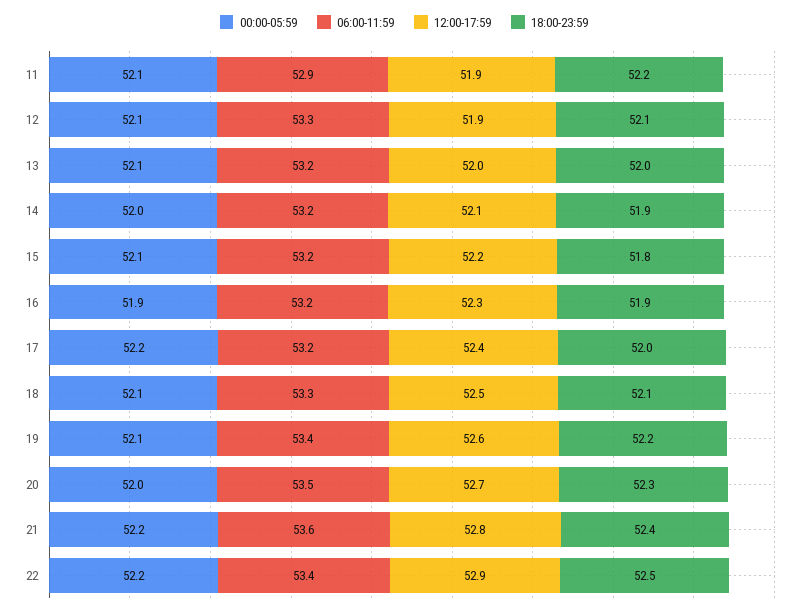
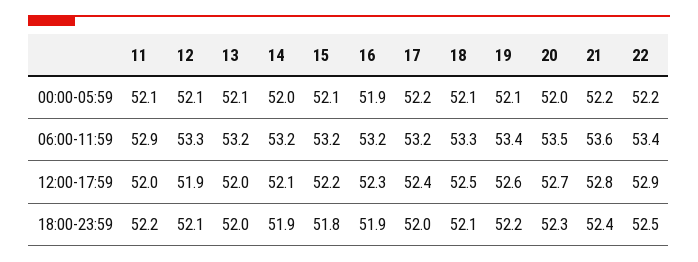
12:00-17:59, 11: 51.9 -> 52

